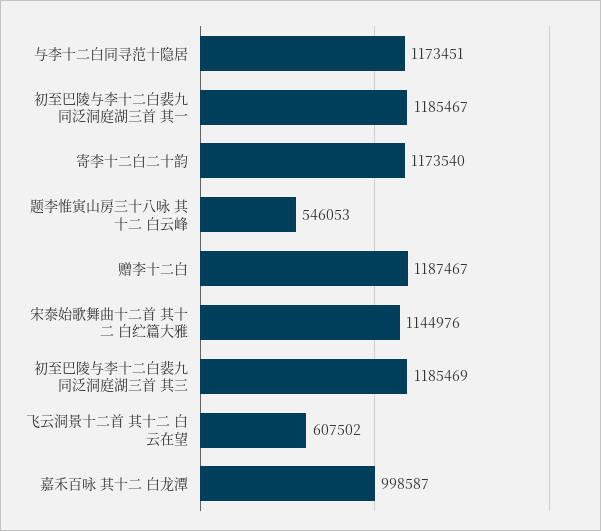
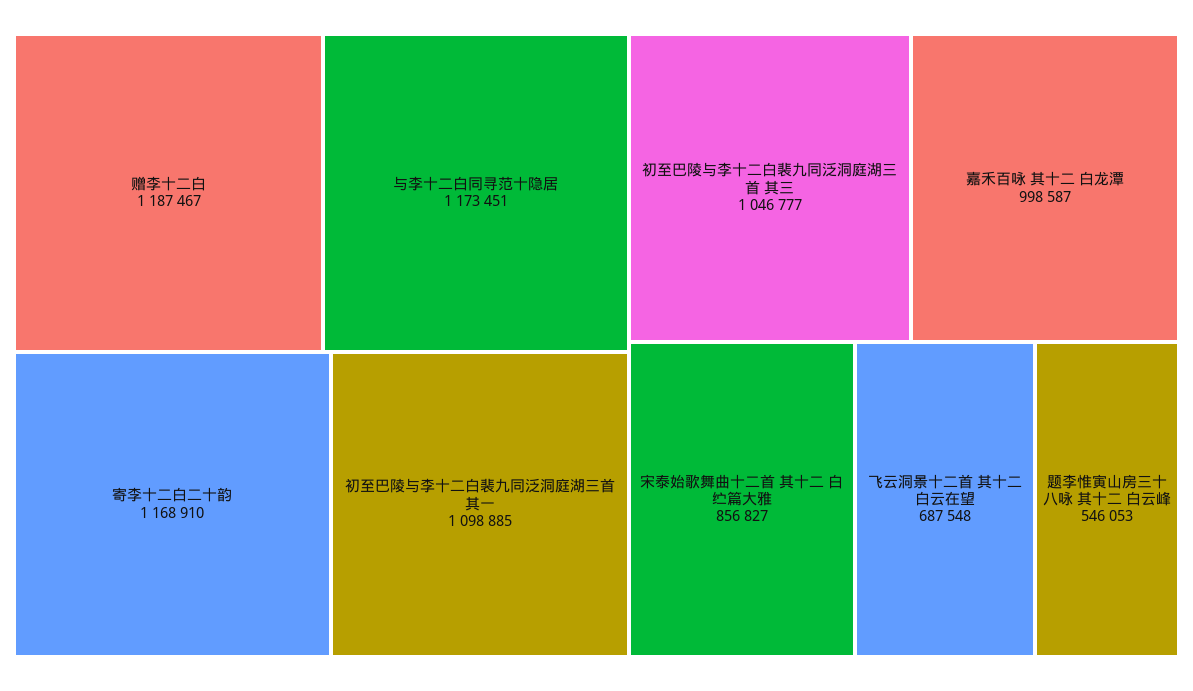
初至巴陵与李十二白裴九同泛洞庭湖三首 其一: 1185467 -> 1098885
寄李十二白二十韵: 1173540 -> 1168910
宋泰始歌舞曲十二首 其十二 白纻篇大雅: 1144976 -> 856827
初至巴陵与李十二白裴九同泛洞庭湖三首 其三: 1185469 -> 1046777
飞云洞景十二首 其十二 白云在望: 607502 -> 687548

